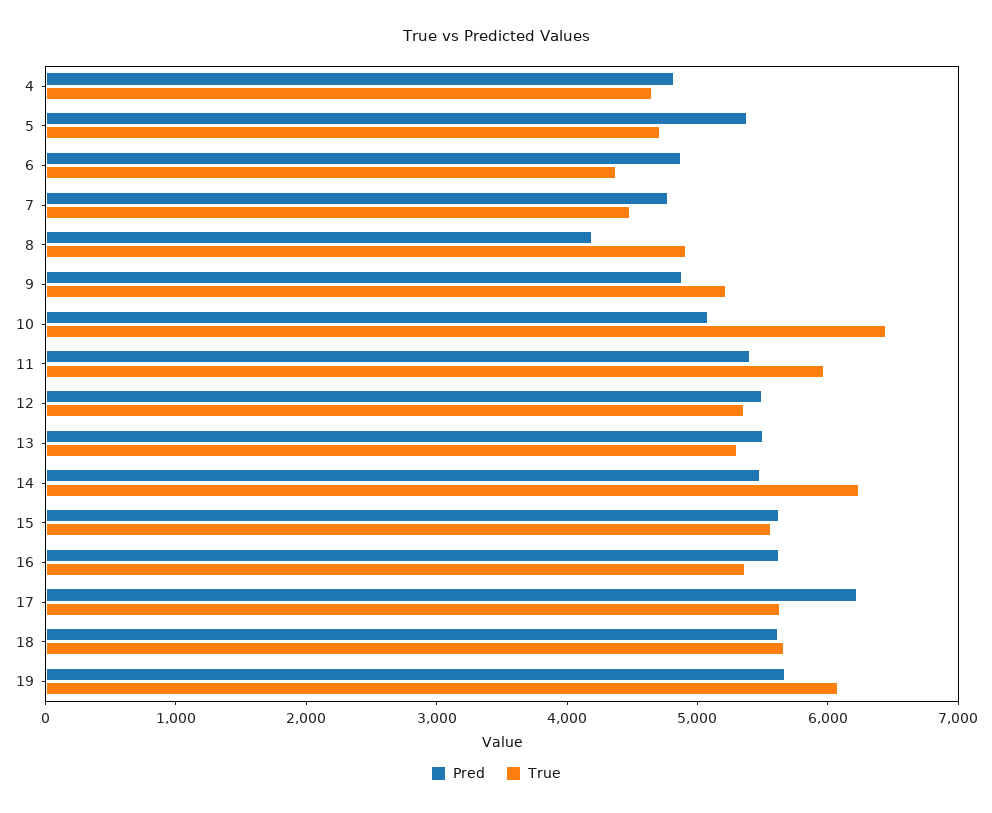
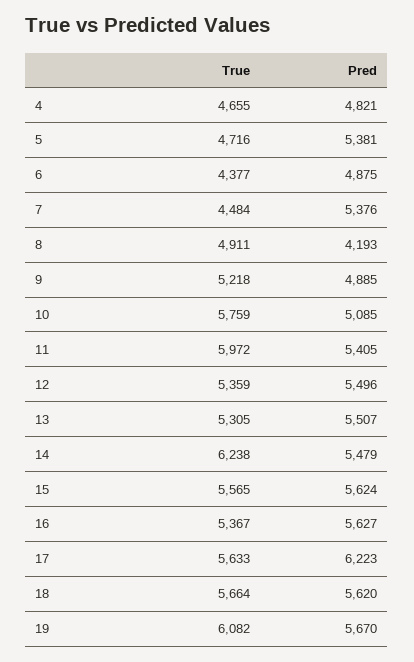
Pred, 7: 4800 -> 5376
True, 10: 6400 -> 5759

